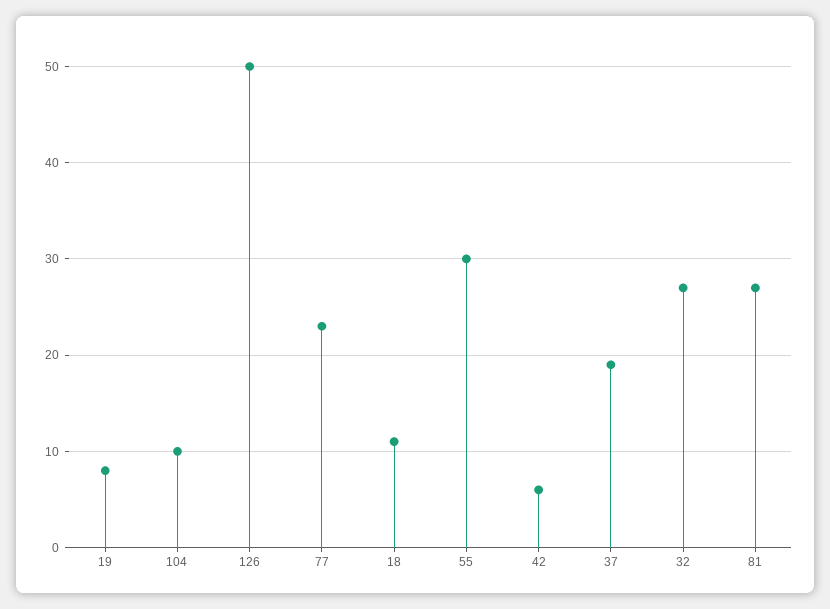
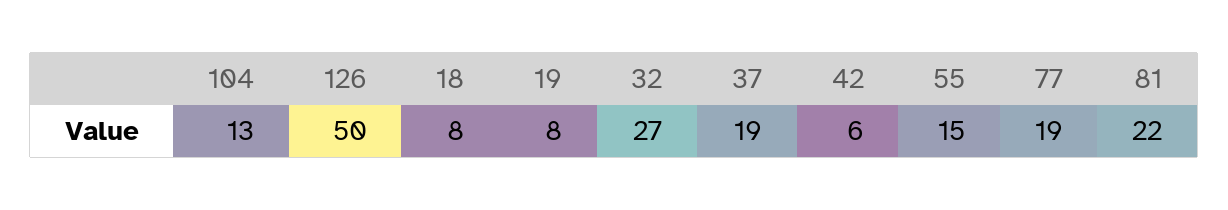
104: 10 -> 13
77: 23 -> 19
18: 11 -> 8
55: 30 -> 15
81: 27 -> 22

